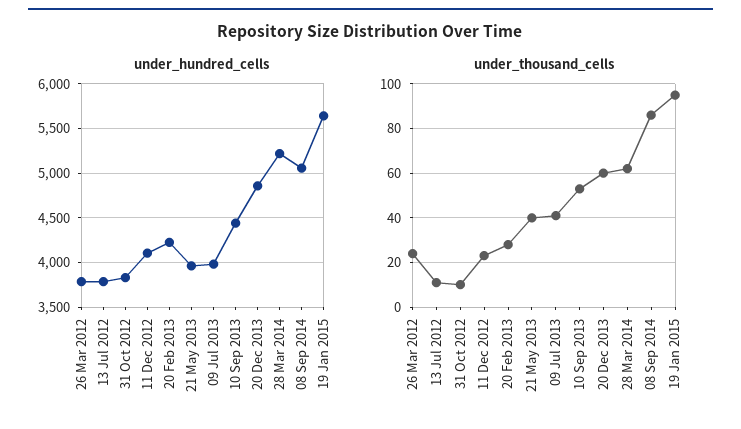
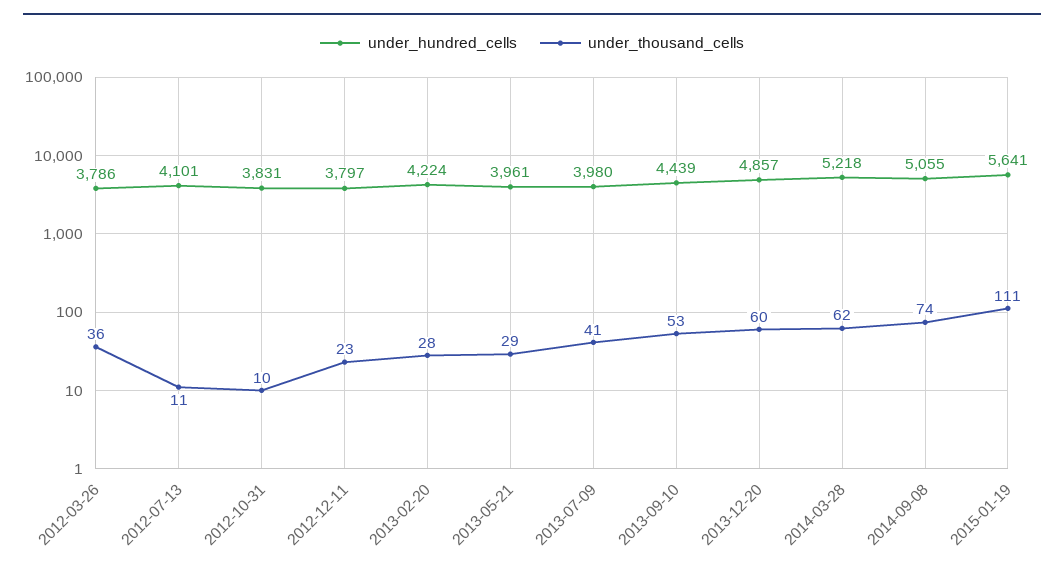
under_hundred_cells, 13 Jul 2012: 3800 -> 4101
under_hundred_cells, 11 Dec 2012: 4100 -> 3797
under_thousand_cells, 26 Mar 2012: 25 -> 36
under_thousand_cells, 21 May 2013: 40 -> 29
under_thousand_cells, 08 Sep 2014: 85 -> 74
under_thousand_cells, 19 Jan 2015: 95 -> 111

